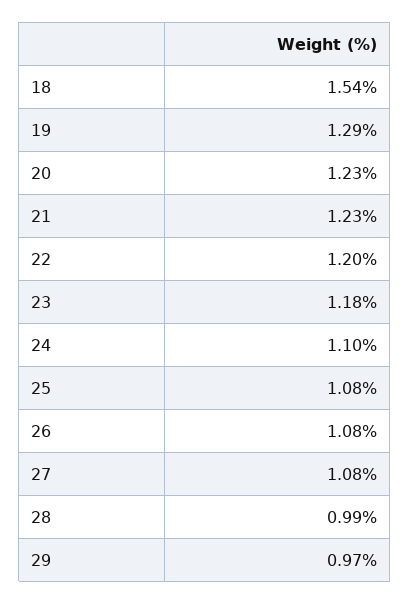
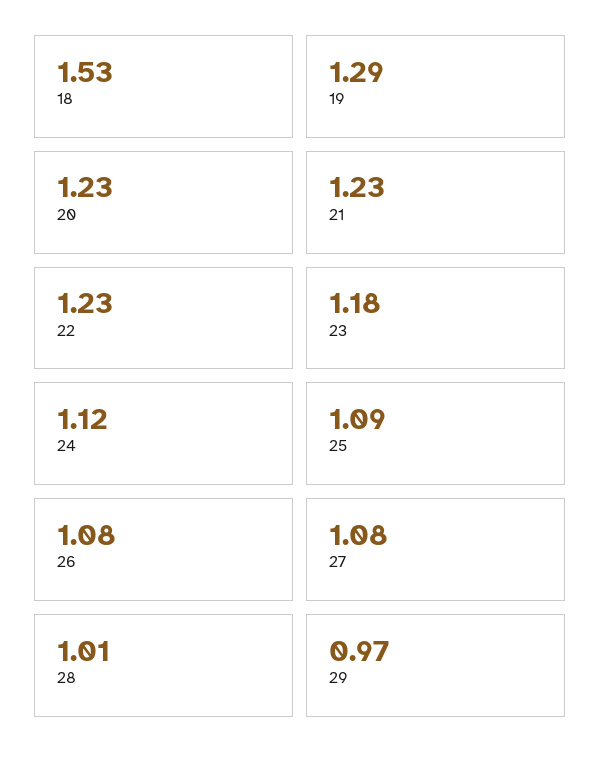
18: 1.54 -> 1.53
22: 1.2 -> 1.23
24: 1.1 -> 1.12
25: 1.08 -> 1.09
28: 0.99 -> 1.01

